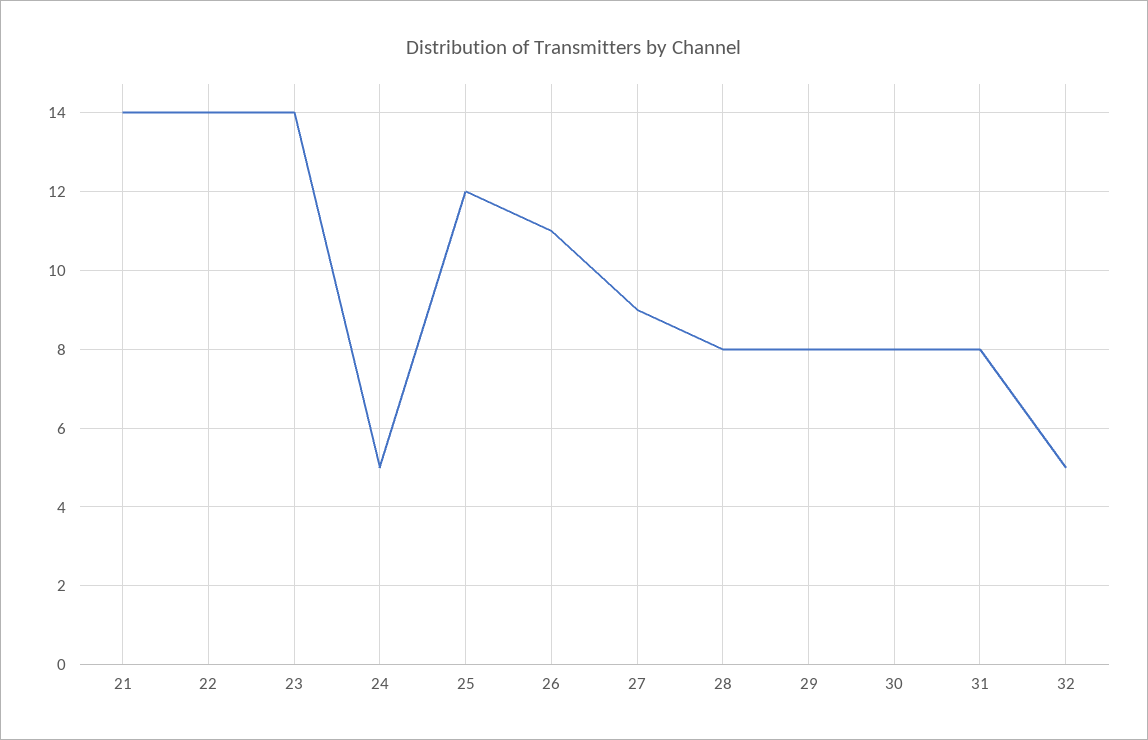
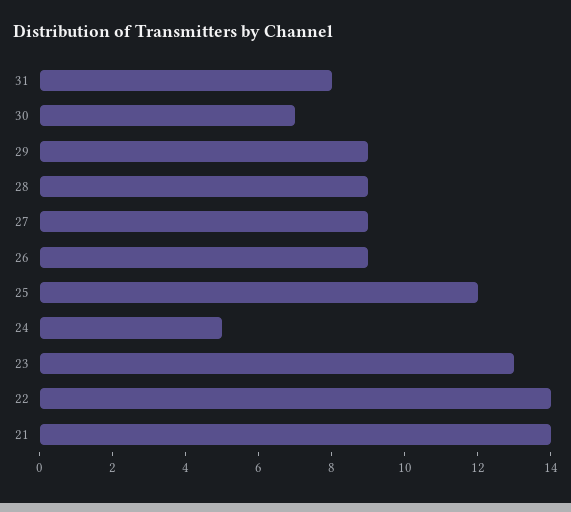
23: 14 -> 13
26: 11 -> 9
28: 8 -> 9
29: 8 -> 9
30: 8 -> 7
32: 5 -> none

